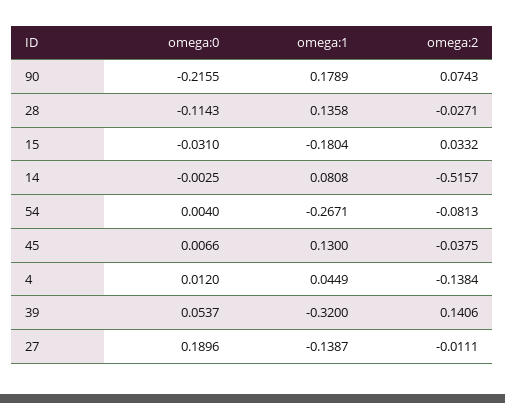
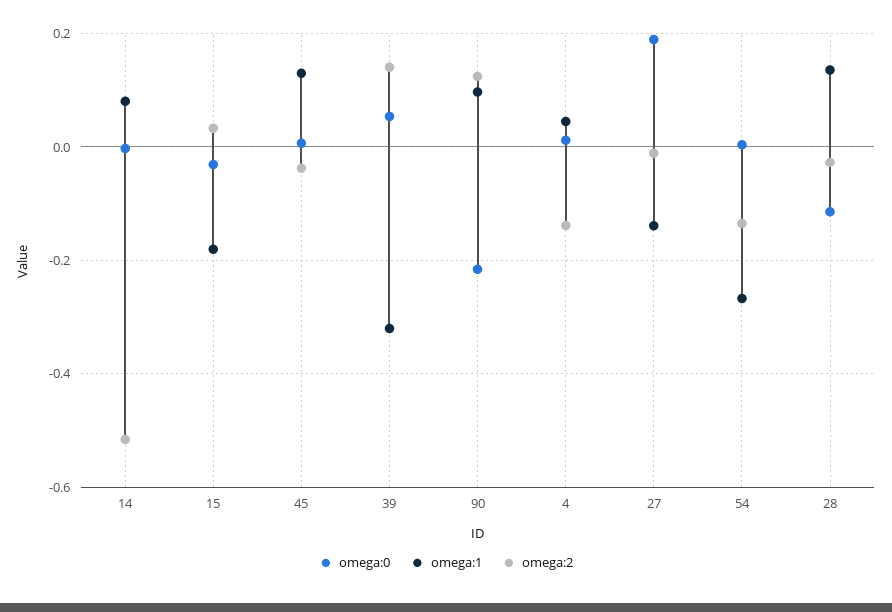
omega:1, 90: 0.1789 -> 0.1
omega:2, 90: 0.0743 -> 0.12
omega:2, 54: -0.0813 -> -0.14

